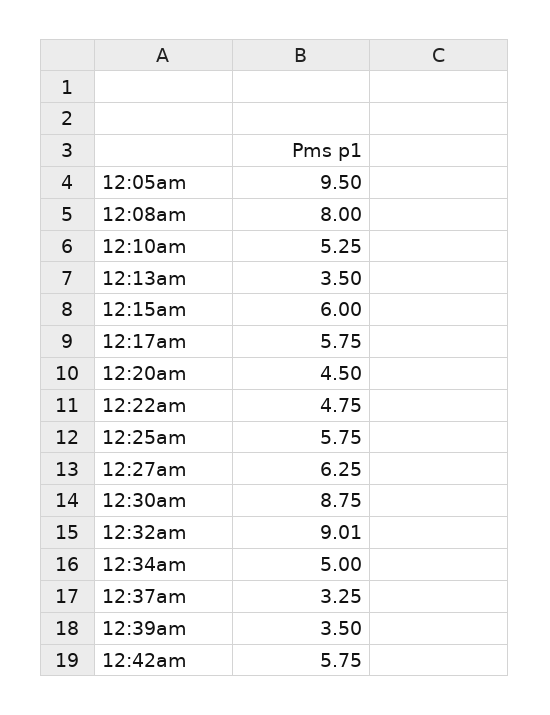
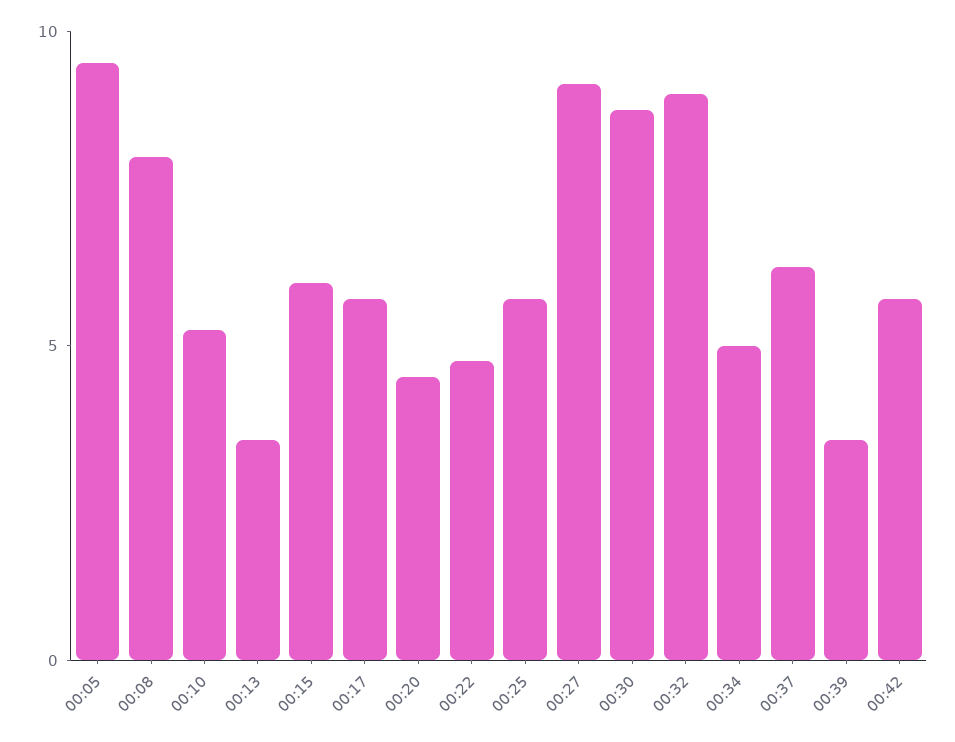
12:27am: 6.25 -> 9
12:37am: 3.25 -> 6

